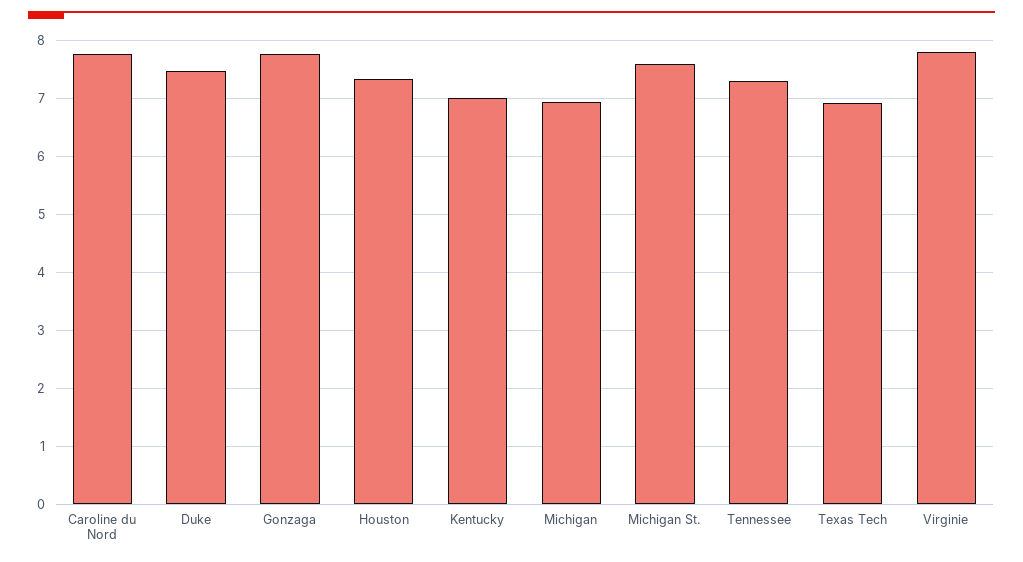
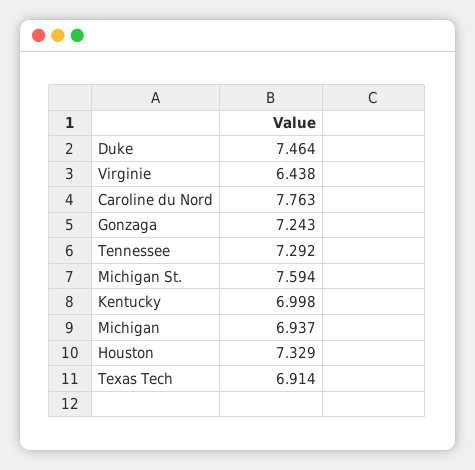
Gonzaga: 7.8 -> 7.243
Virginie: 7.8 -> 6.438

